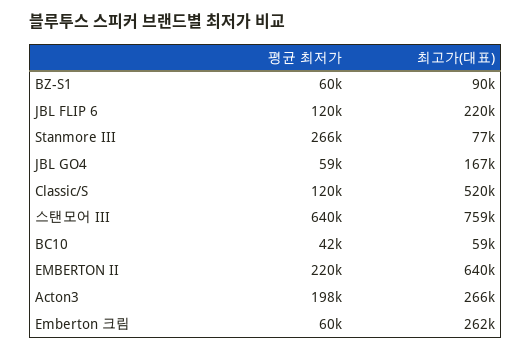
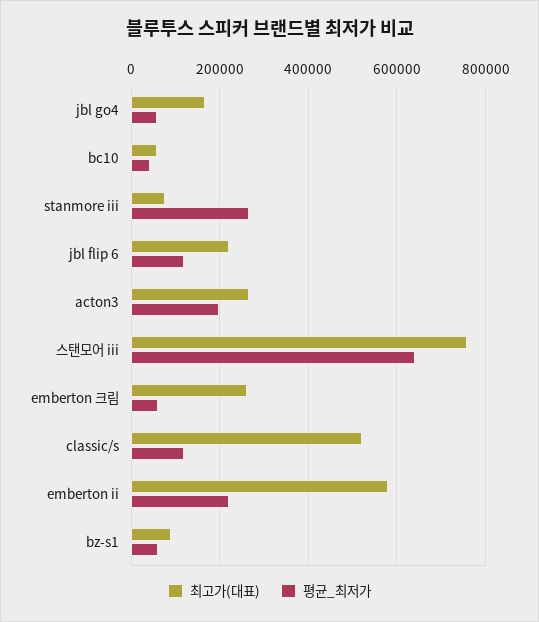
최고가(대표), EMBERTON II: 640000 -> 580000

